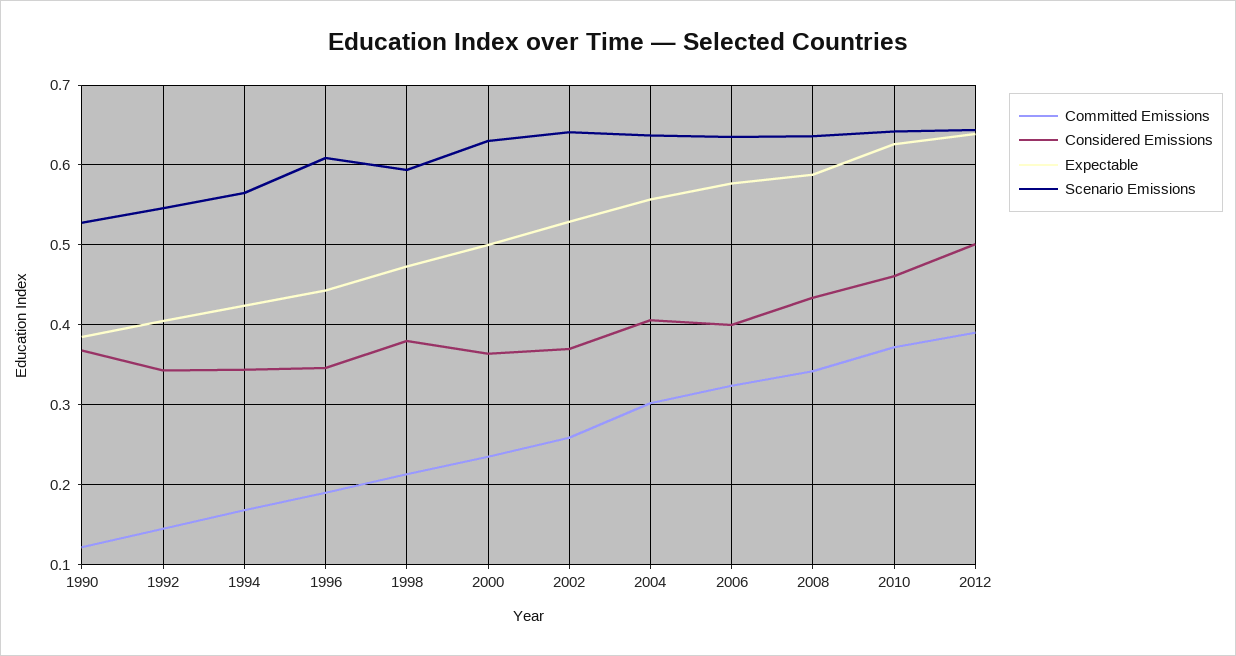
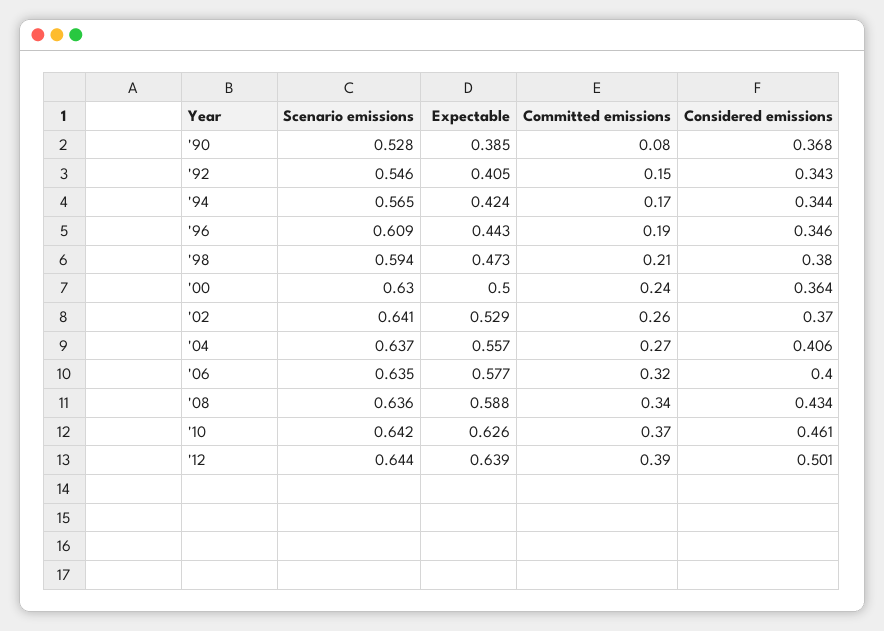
Committed Emissions, 1990: 0.12 -> 0.08
Committed Emissions, 2004: 0.3 -> 0.27

